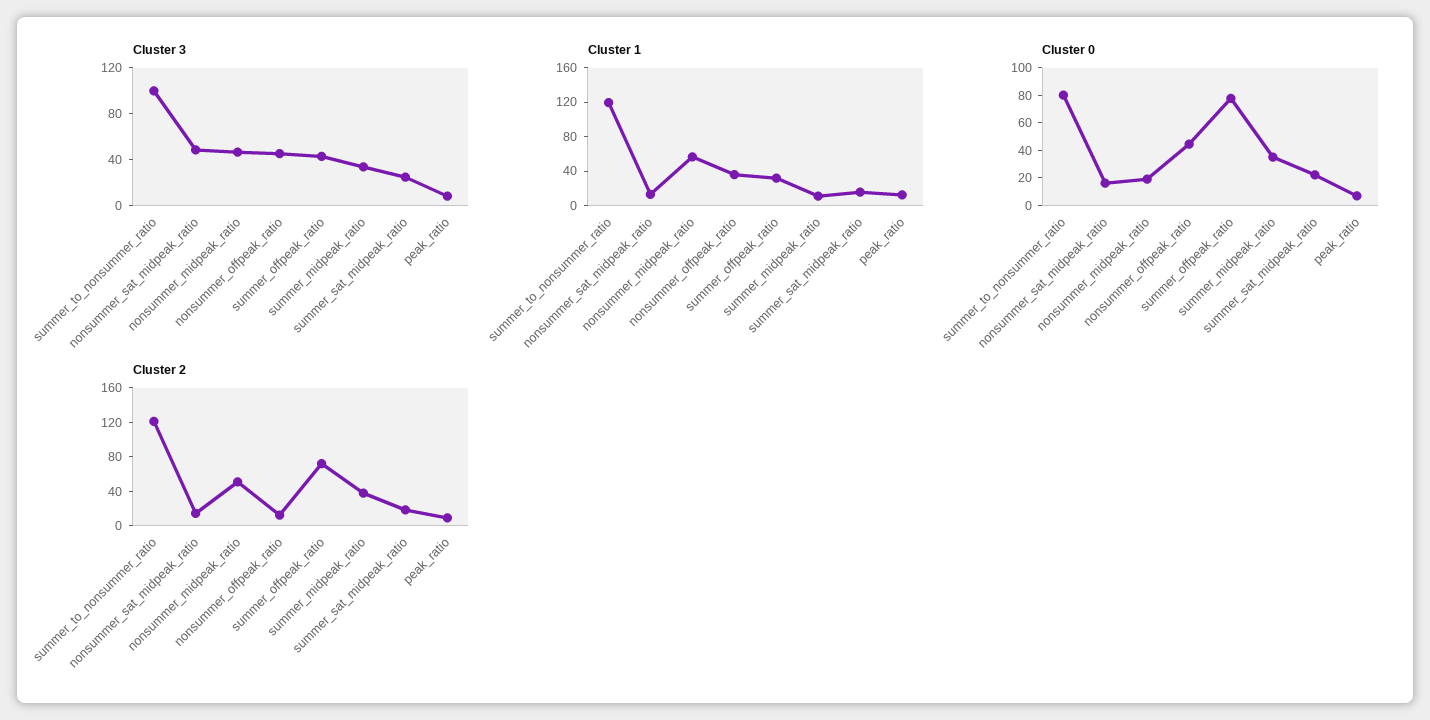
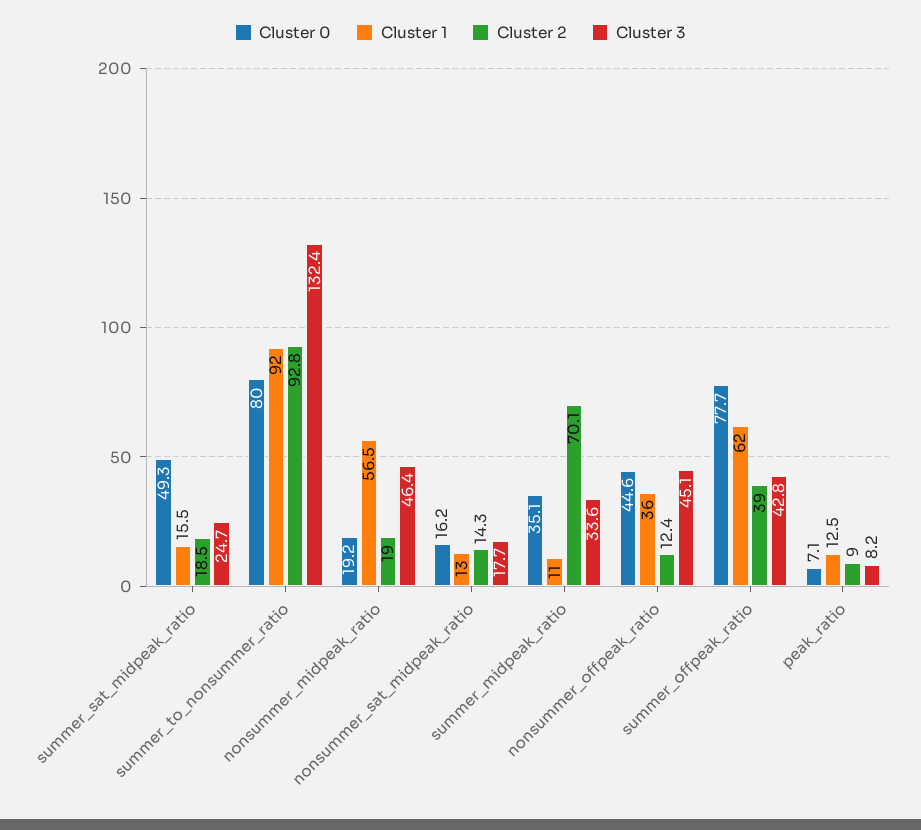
Cluster 3, summer_to_nonsummer_ratio: 100 -> 132.4
Cluster 3, nonsummer_sat_midpeak_ratio: 50 -> 17.7
Cluster 1, summer_to_nonsummer_ratio: 120 -> 92
Cluster 1, summer_offpeak_ratio: 30 -> 62
Cluster 0, summer_sat_midpeak_ratio: 20 -> 49.3
Cluster 2, summer_to_nonsummer_ratio: 120 -> 92.8
Cluster 2, nonsummer_midpeak_ratio: 50 -> 19
Cluster 2, summer_offpeak_ratio: 70 -> 39
Cluster 2, summer_midpeak_ratio: 40 -> 70.1

